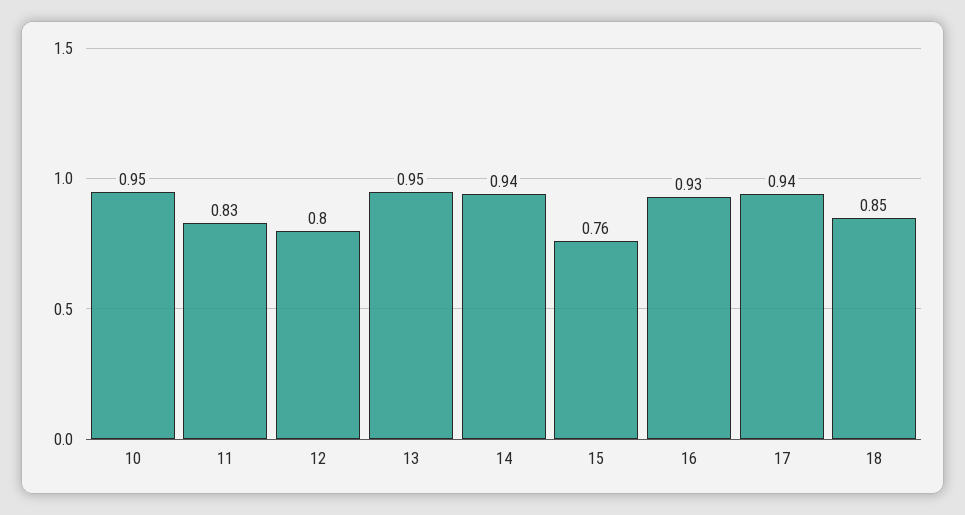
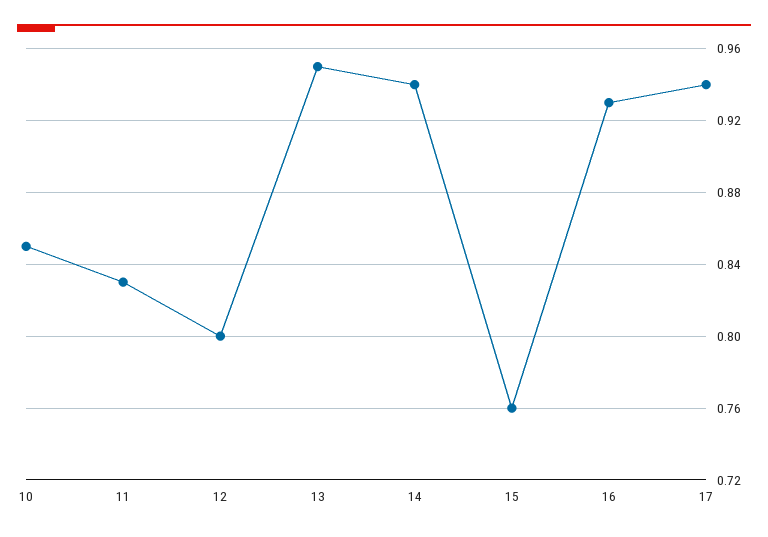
10: 0.95 -> 0.85
18: 0.85 -> none

